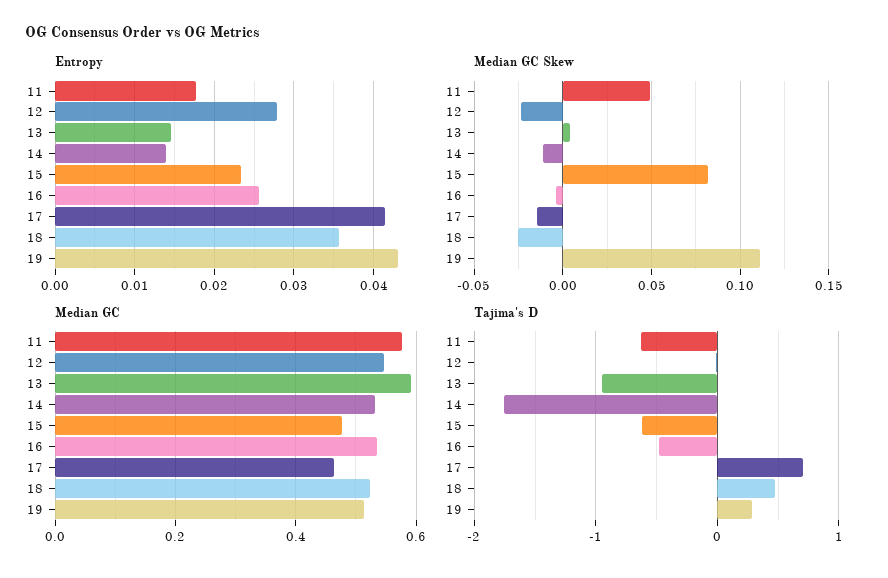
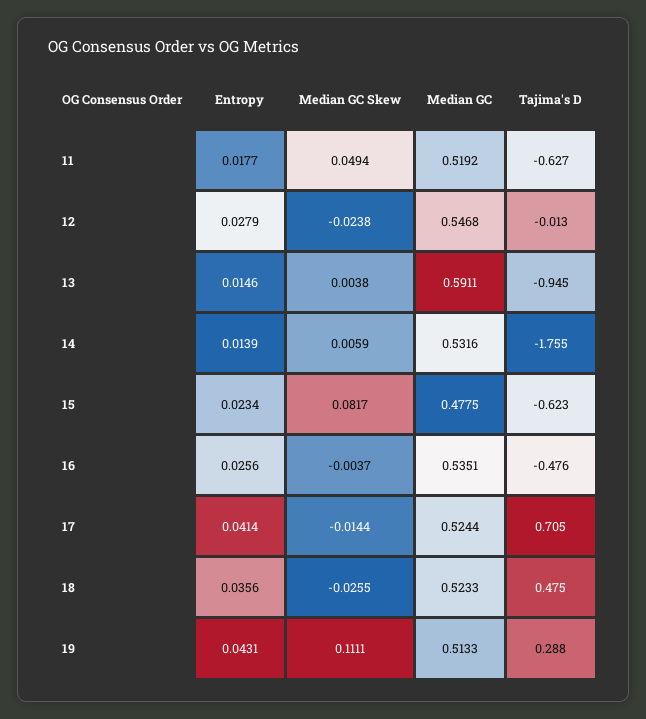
Median GC Skew, 14: -0.01 -> 0.0059
Median GC, 11: 0.58 -> 0.5192
Median GC, 17: 0.46 -> 0.5244

